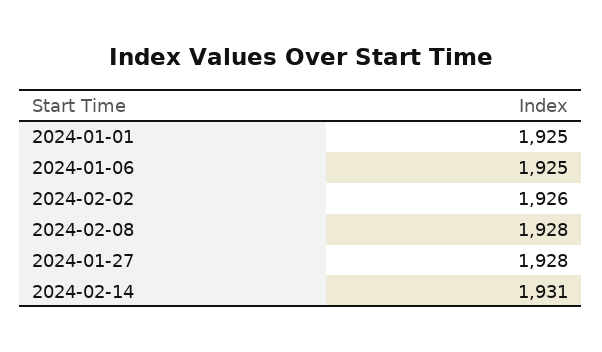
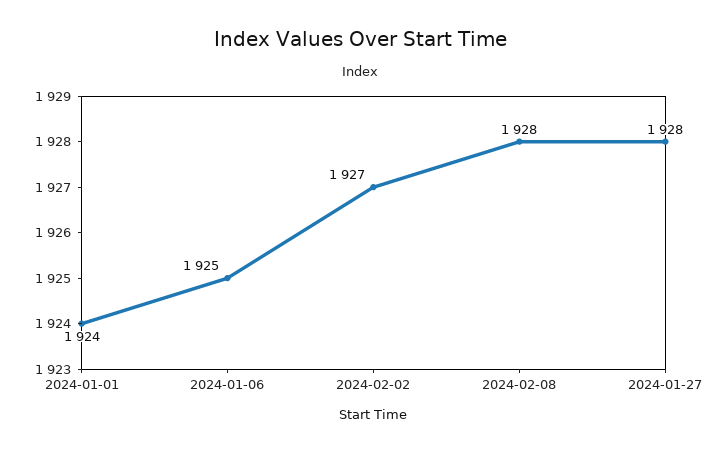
2024-01-01: 1925 -> 1924
2024-02-02: 1926 -> 1927
2024-02-14: 1931 -> none

